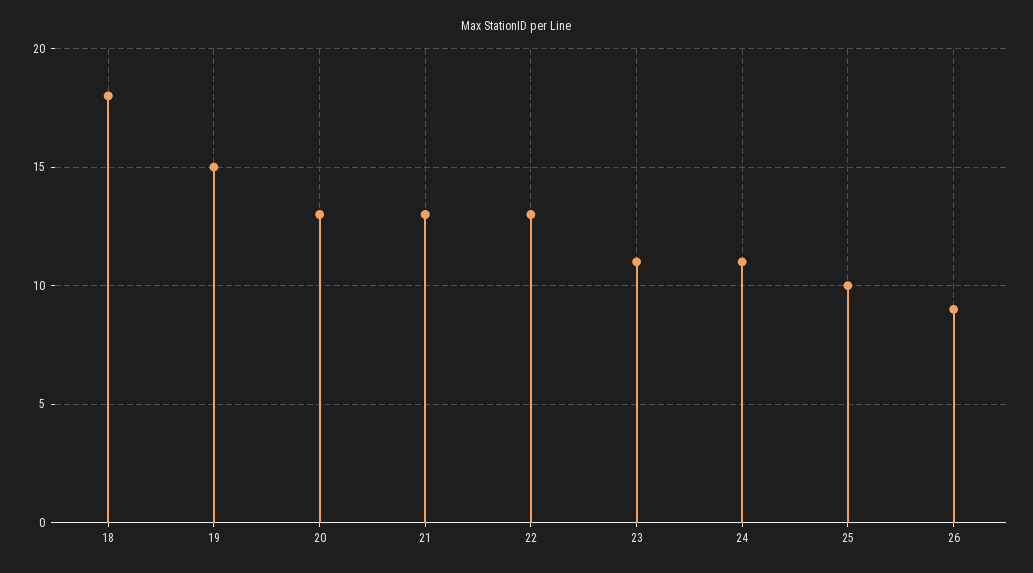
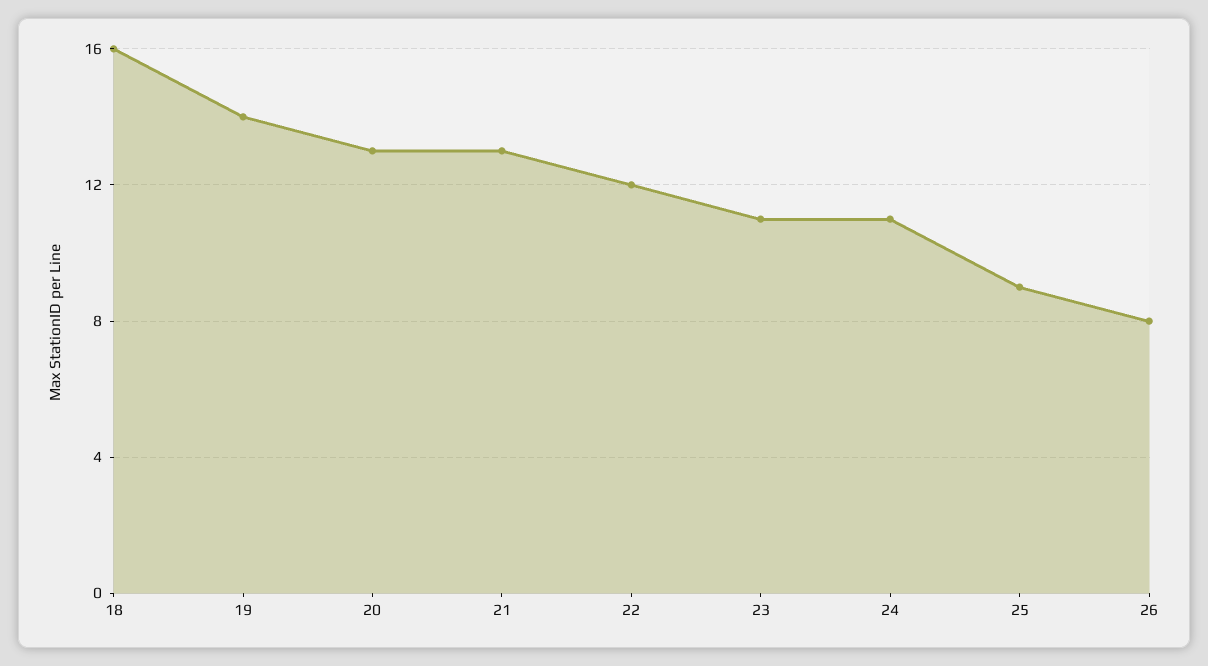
18: 18 -> 16
19: 15 -> 14
22: 13 -> 12
25: 10 -> 9
26: 9 -> 8

